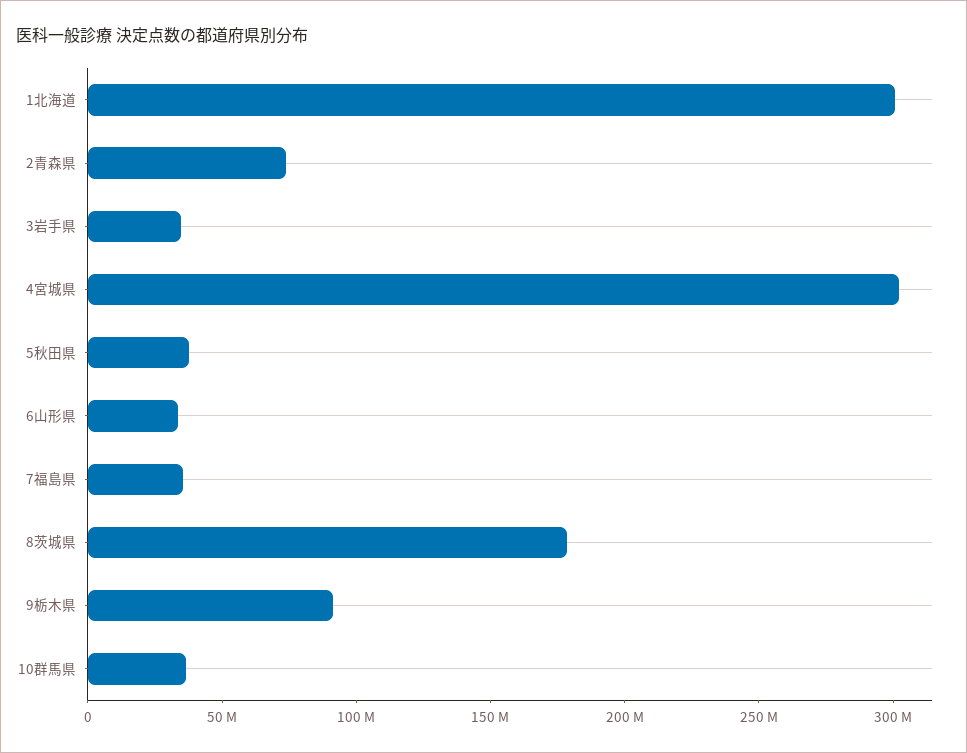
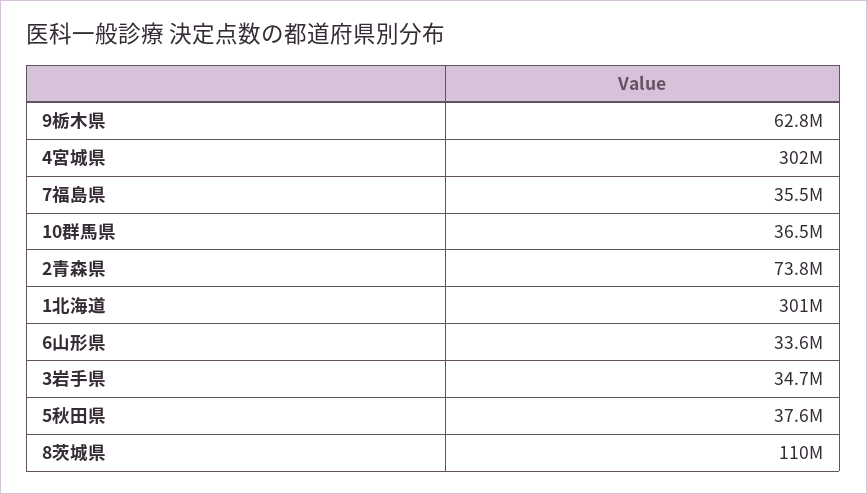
8茨城県: 180000000 -> 110000000
9栃木県: 90000000 -> 62800000

